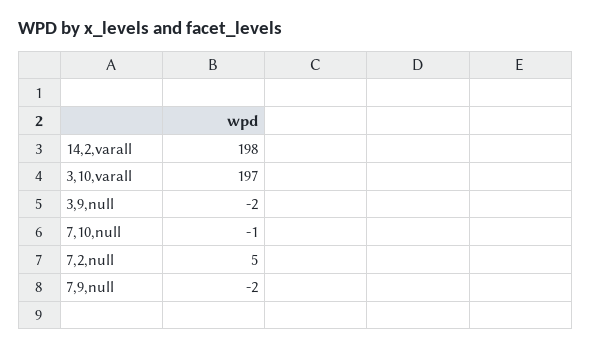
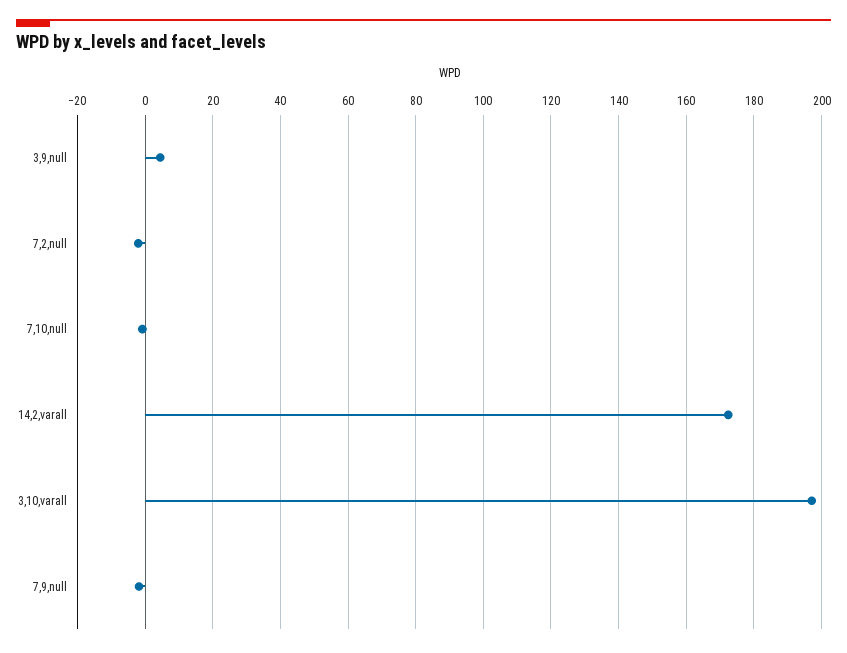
14,2,varall: 198 -> 172
3,9,null: -2 -> 4
7,2,null: 5 -> -2

